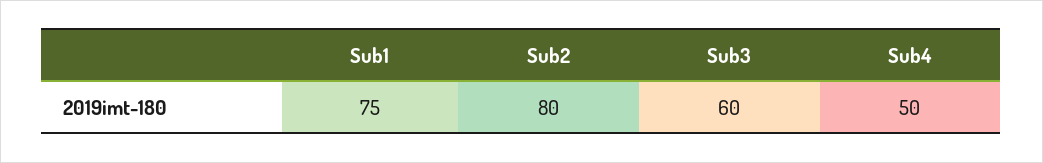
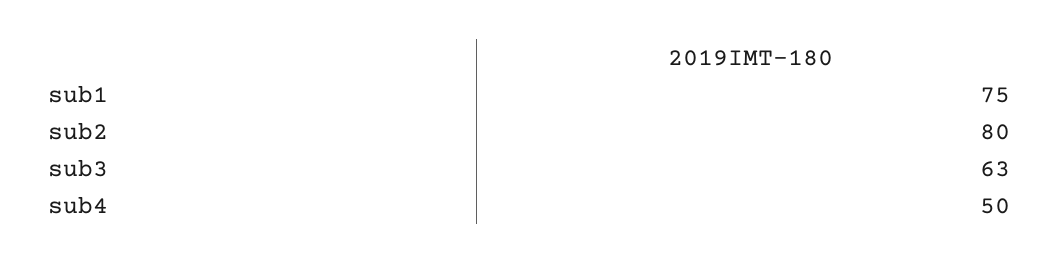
Sub3: 60 -> 63

